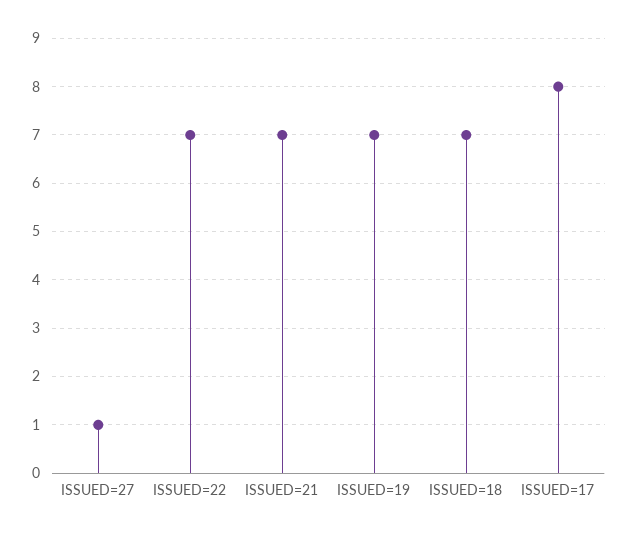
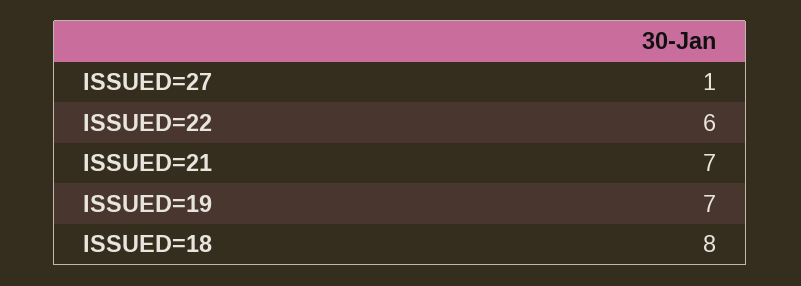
ISSUED=22: 7 -> 6
ISSUED=18: 7 -> 8
ISSUED=17: 8 -> none

